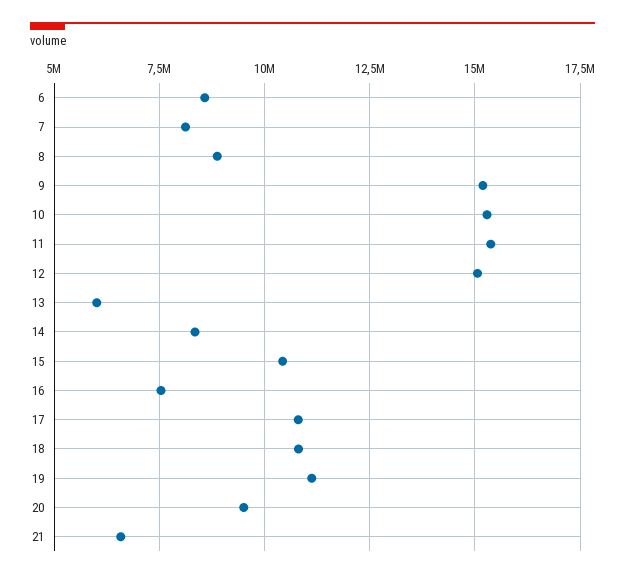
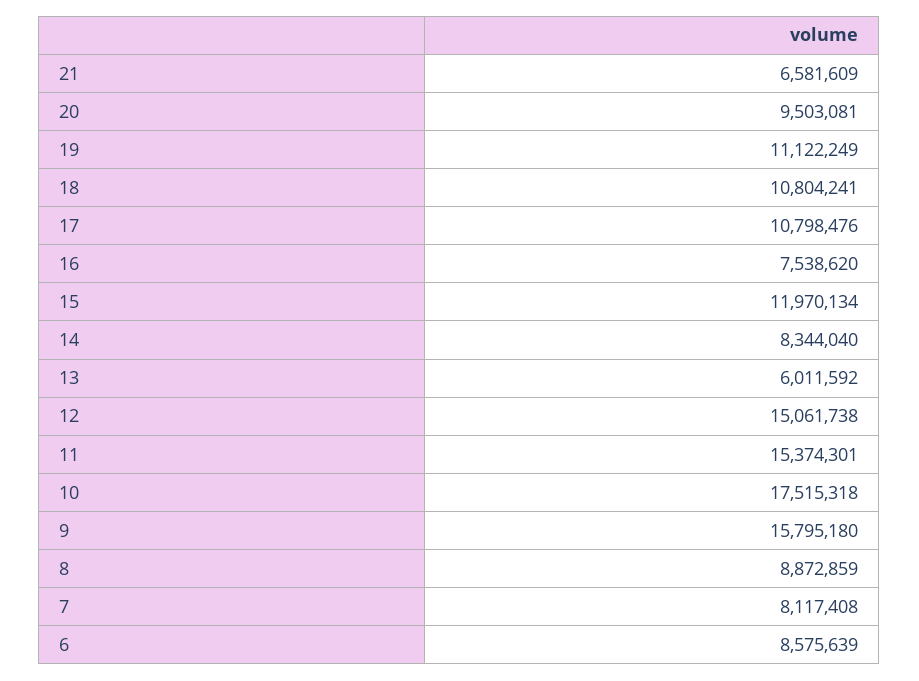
9: 15250000 -> 15795180
10: 15250000 -> 17515318
15: 10500000 -> 11970134

